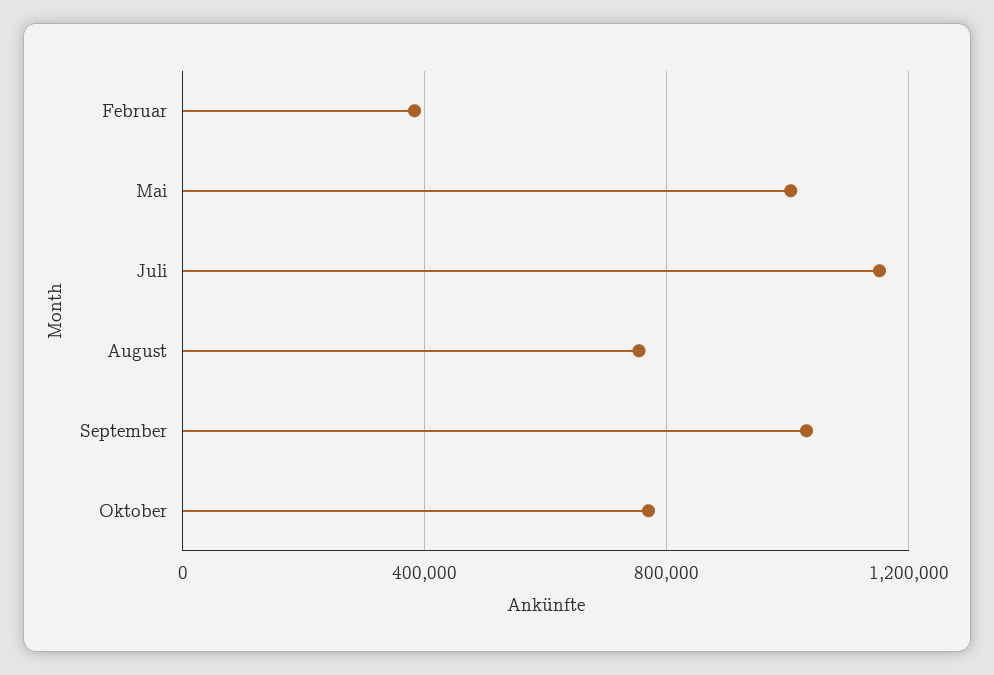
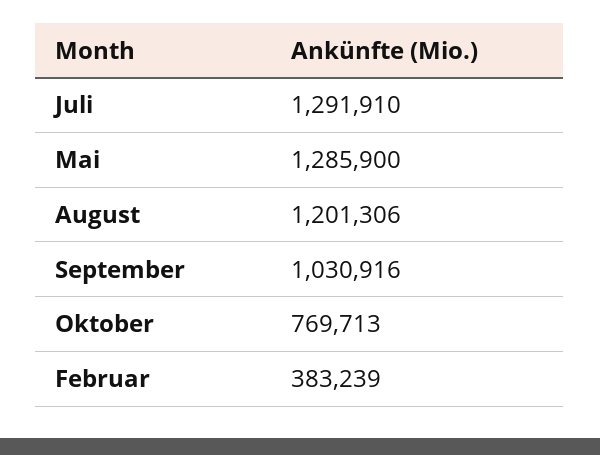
Mai: 1000000 -> 1285900
Juli: 1150000 -> 1291910
August: 750000 -> 1201306

